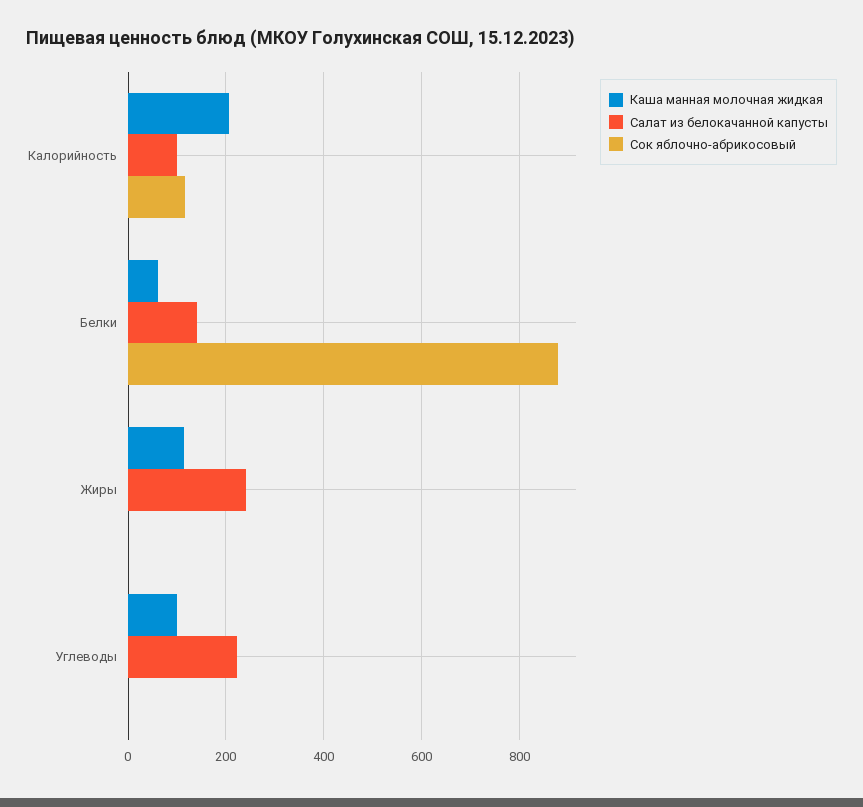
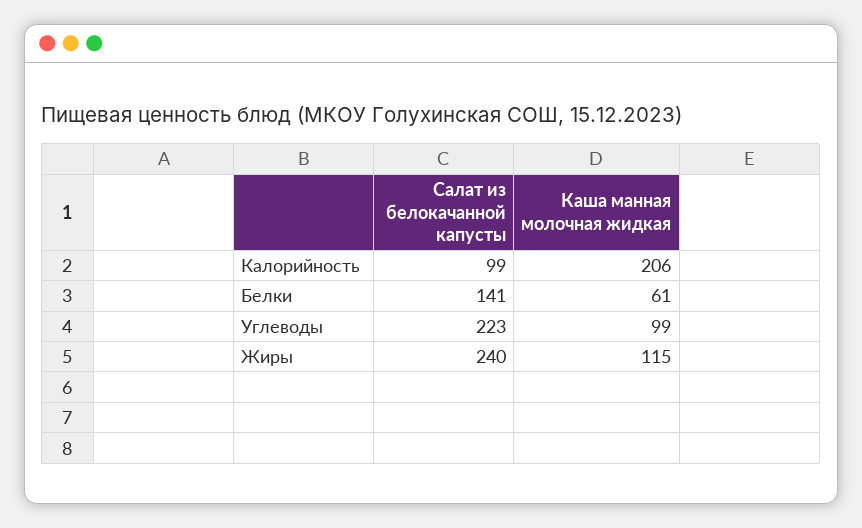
Сок яблочно-абрикосовый, Калорийность: 120 -> none
Сок яблочно-абрикосовый, Белки: 880 -> none
Сок яблочно-абрикосовый, Жиры: 0 -> none
Сок яблочно-абрикосовый, Углеводы: 0 -> none

